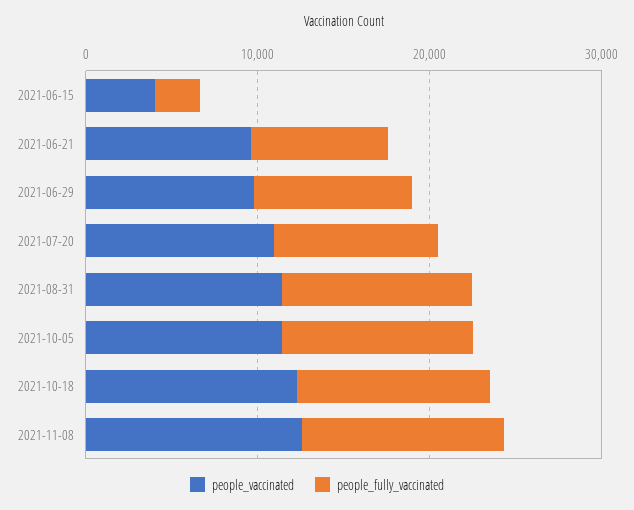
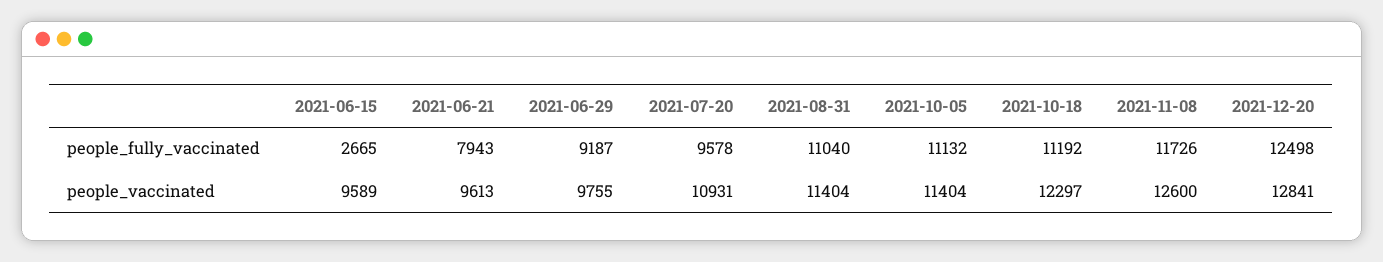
people_vaccinated, 2021-06-15: 4000 -> 9589
people_fully_vaccinated, 2021-12-20: none -> 12498
people_vaccinated, 2021-12-20: none -> 12841

